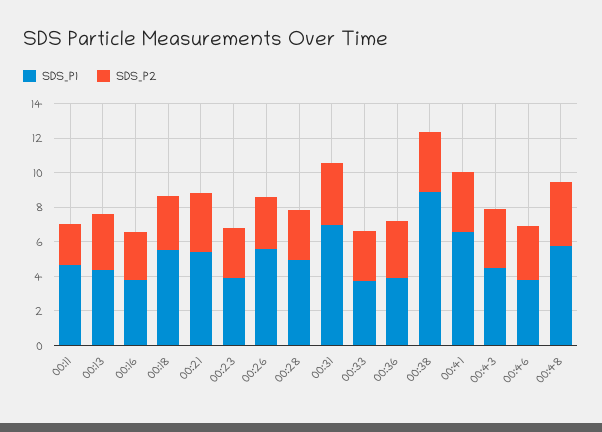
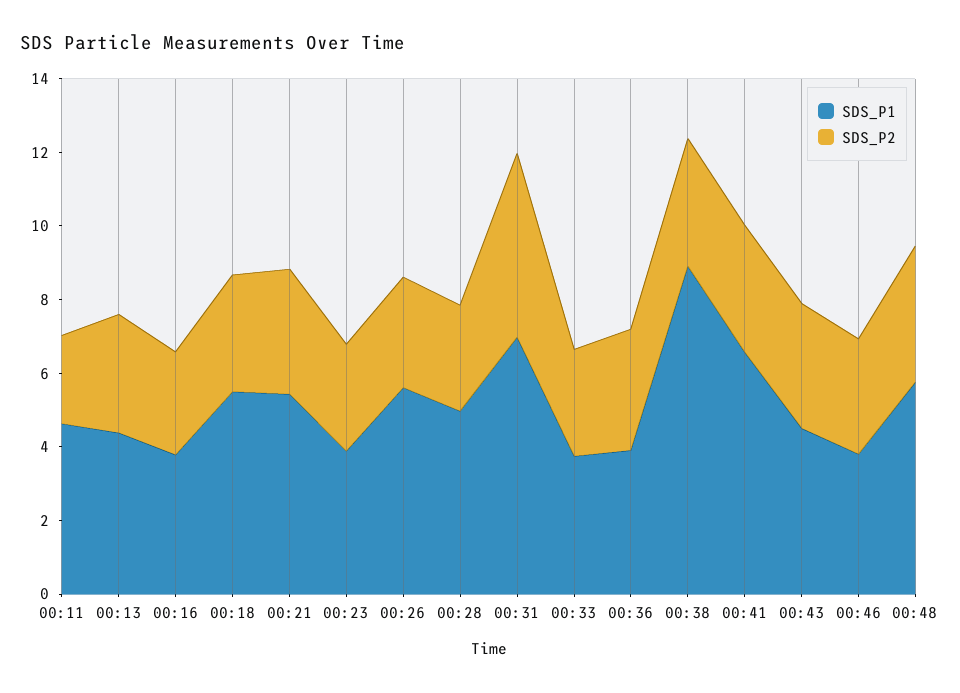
SDS_P2, 00:31: 3.5 -> 5

